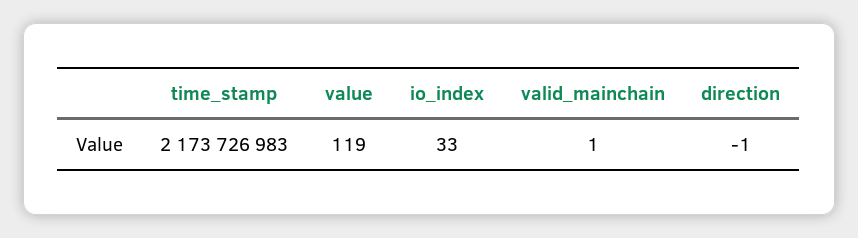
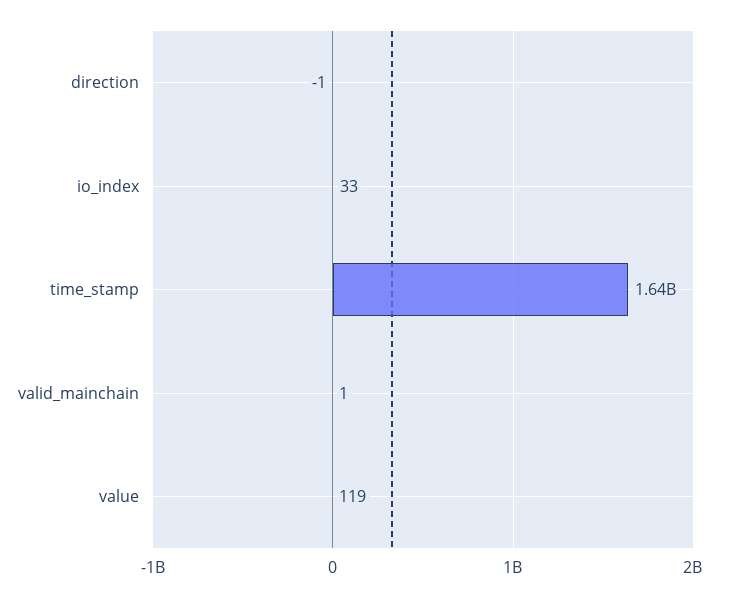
time_stamp: 2173726983 -> 1640000000

